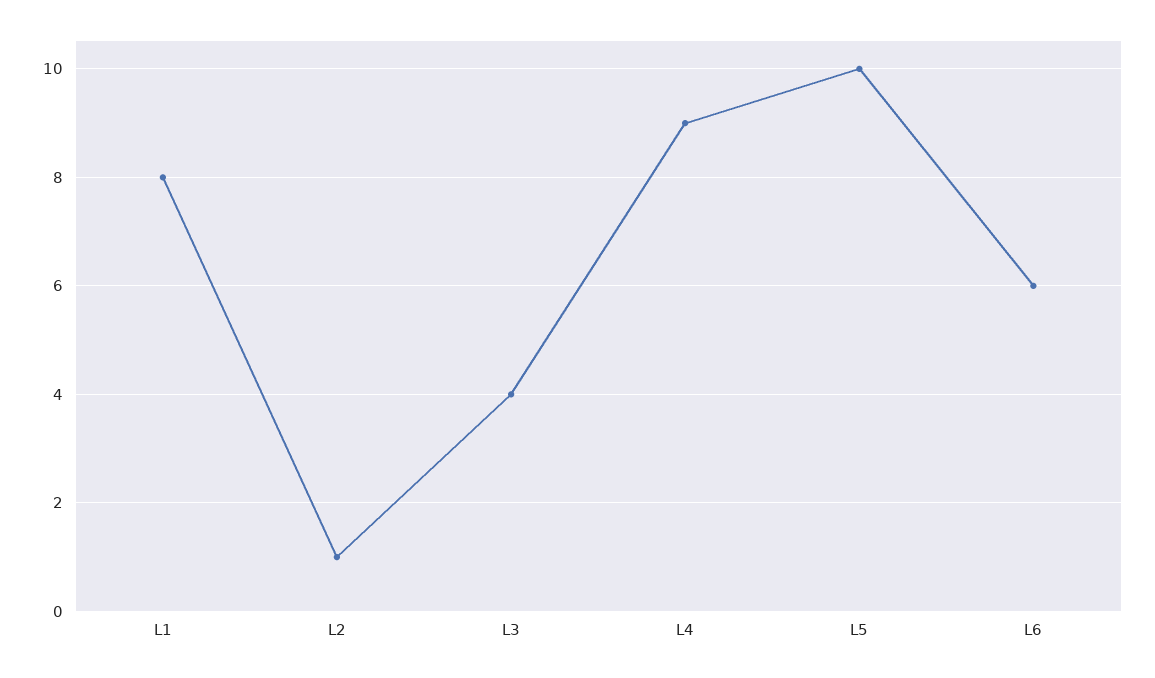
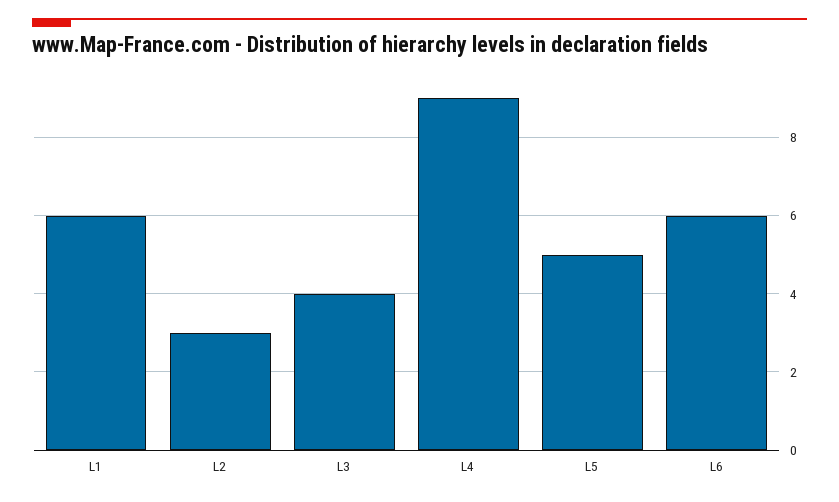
L1: 8 -> 6
L2: 1 -> 3
L5: 10 -> 5

